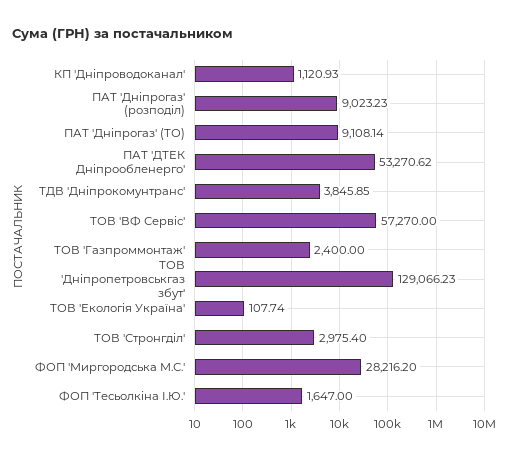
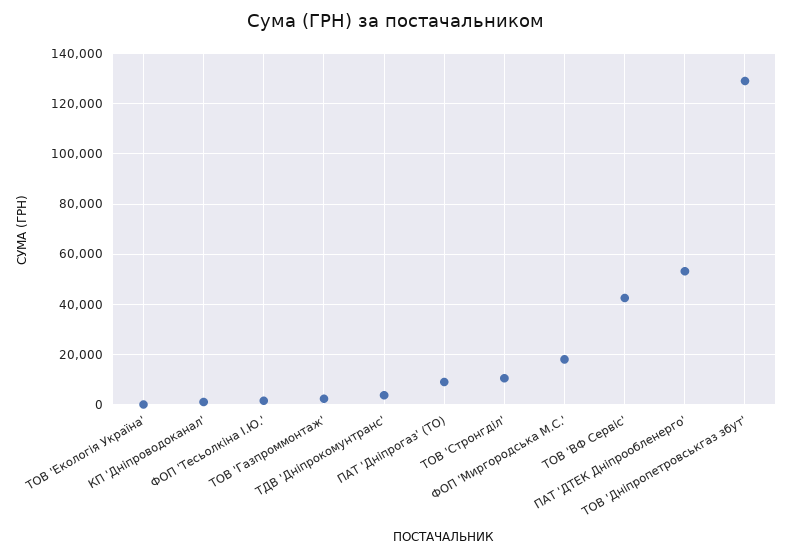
ПАТ 'Дніпрогаз' (розподіл): 9023.23 -> none
ТОВ 'ВФ Сервіс': 57270 -> 42500
ТОВ 'Стронгділ': 2975.4 -> 10000
ФОП 'Миргородська М.С.': 28216.2 -> 17500

